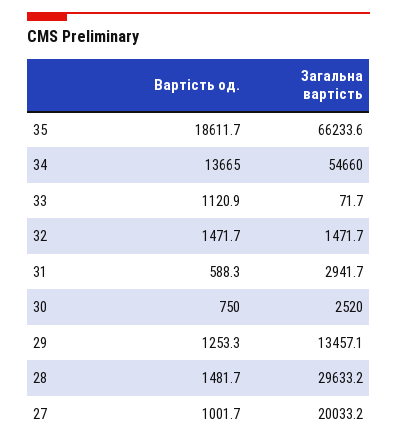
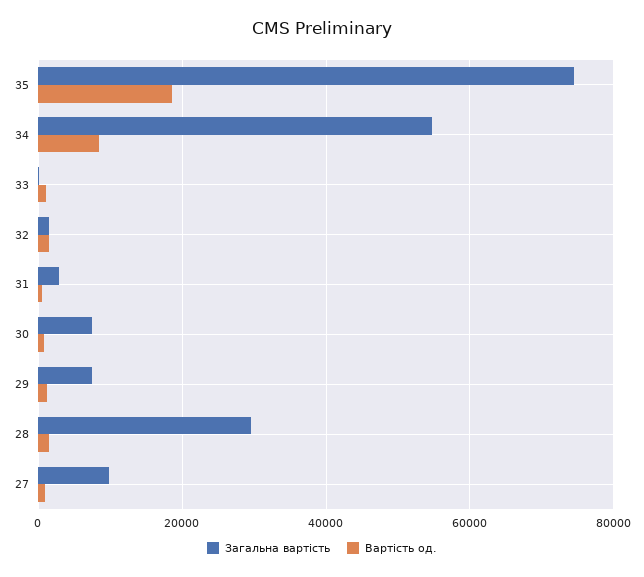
Загальна вартість, 35: 66233.6 -> 74000
Вартість од., 34: 13665 -> 8000
Загальна вартість, 30: 2520 -> 8000
Загальна вартість, 29: 13457.1 -> 8000
Загальна вартість, 27: 20033.2 -> 10000

